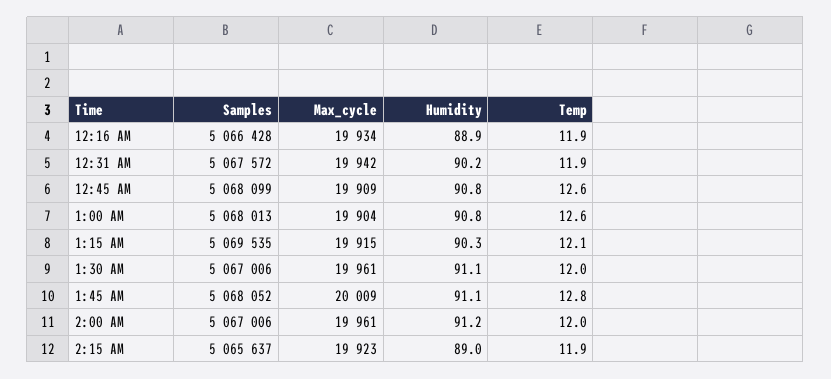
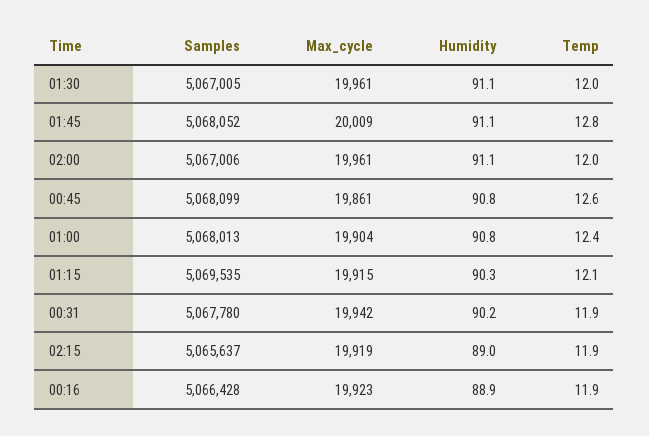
Max_cycle, 12:16 AM: 19934 -> 19923
Samples, 12:31 AM: 5067572 -> 5067780
Max_cycle, 12:45 AM: 19909 -> 19861
Temp, 1:00 AM: 12.6 -> 12.4
Samples, 1:30 AM: 5067006 -> 5067005
Humidity, 2:00 AM: 91.2 -> 91.1
Max_cycle, 2:15 AM: 19923 -> 19919

